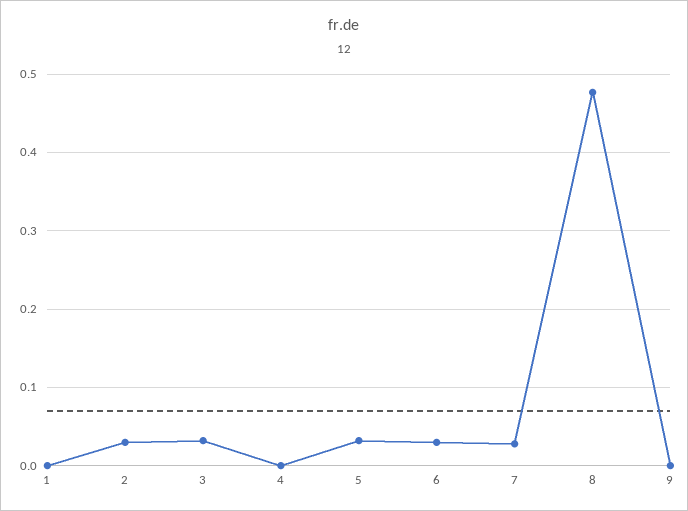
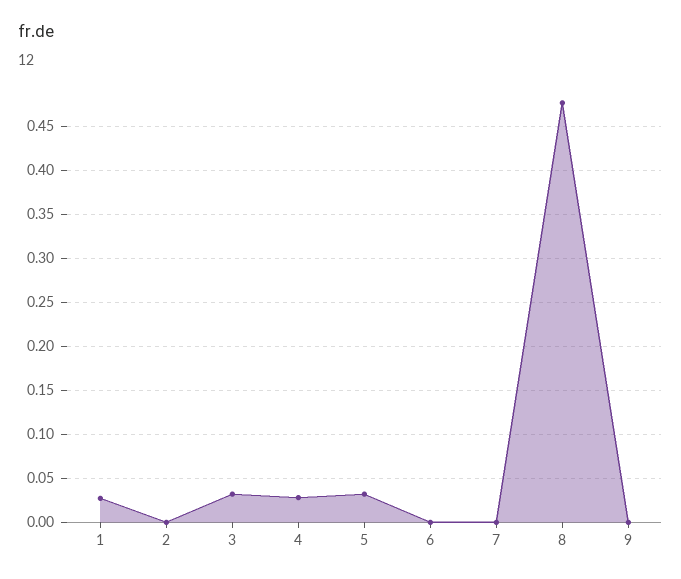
1: 0 -> 0.03
2: 0.03 -> 0
4: 0 -> 0.03
6: 0.03 -> 0
7: 0.03 -> 0

